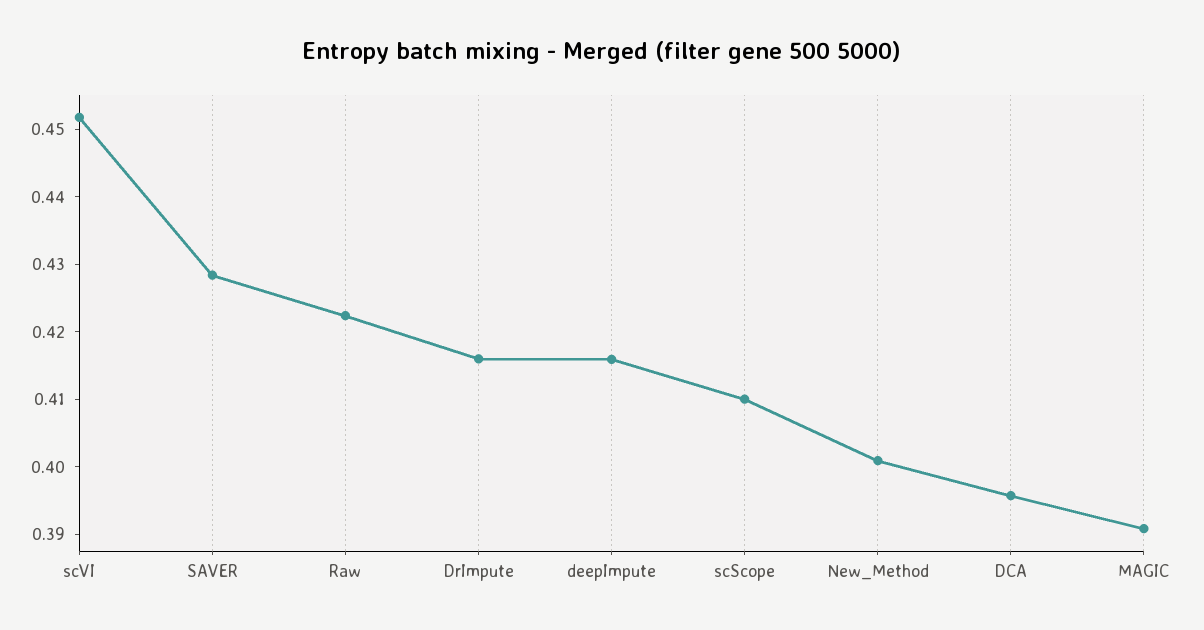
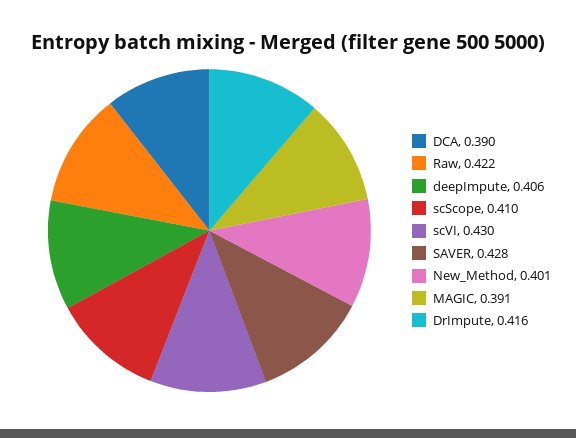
scVI: 0.452 -> 0.43
deepImpute: 0.416 -> 0.406
DCA: 0.396 -> 0.39

